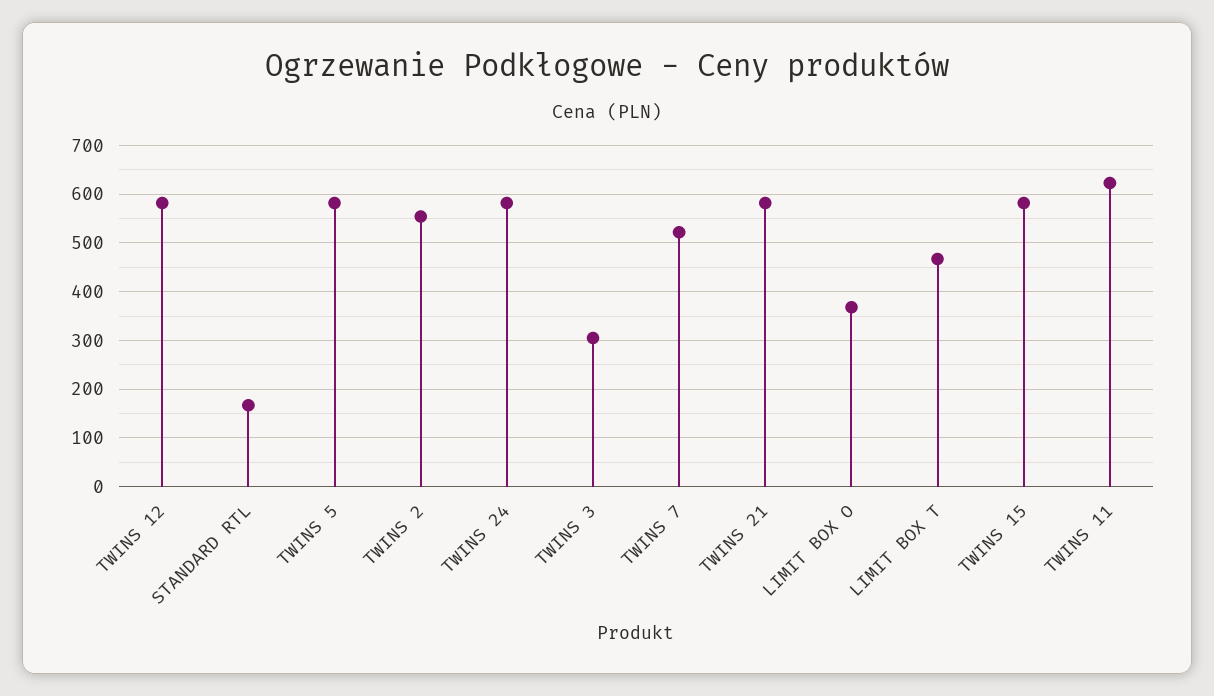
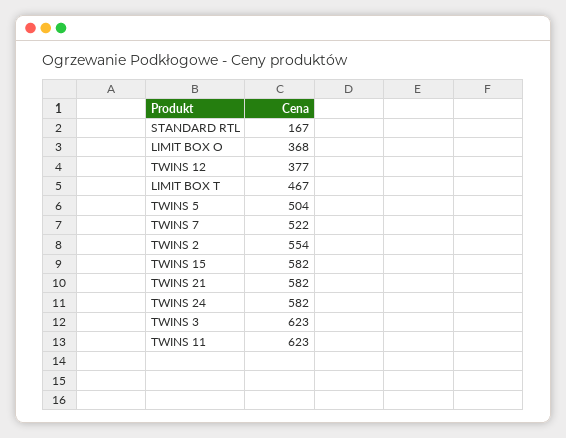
TWINS 12: 580 -> 377
TWINS 5: 580 -> 504
TWINS 3: 300 -> 623

